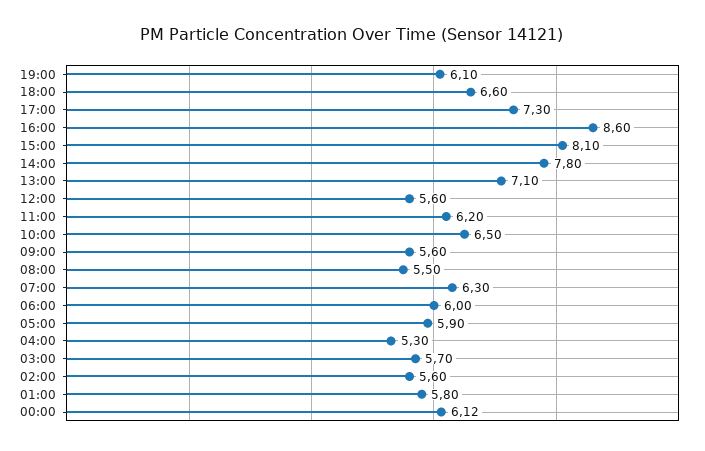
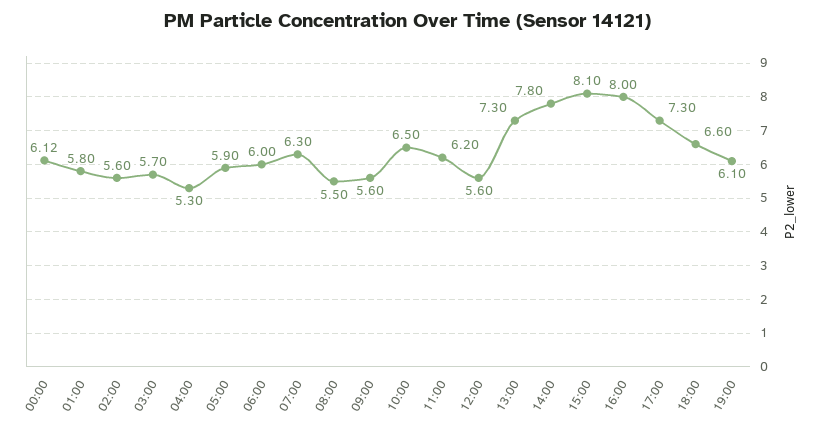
16:00: 8.6 -> 8
13:00: 7.1 -> 7.3

